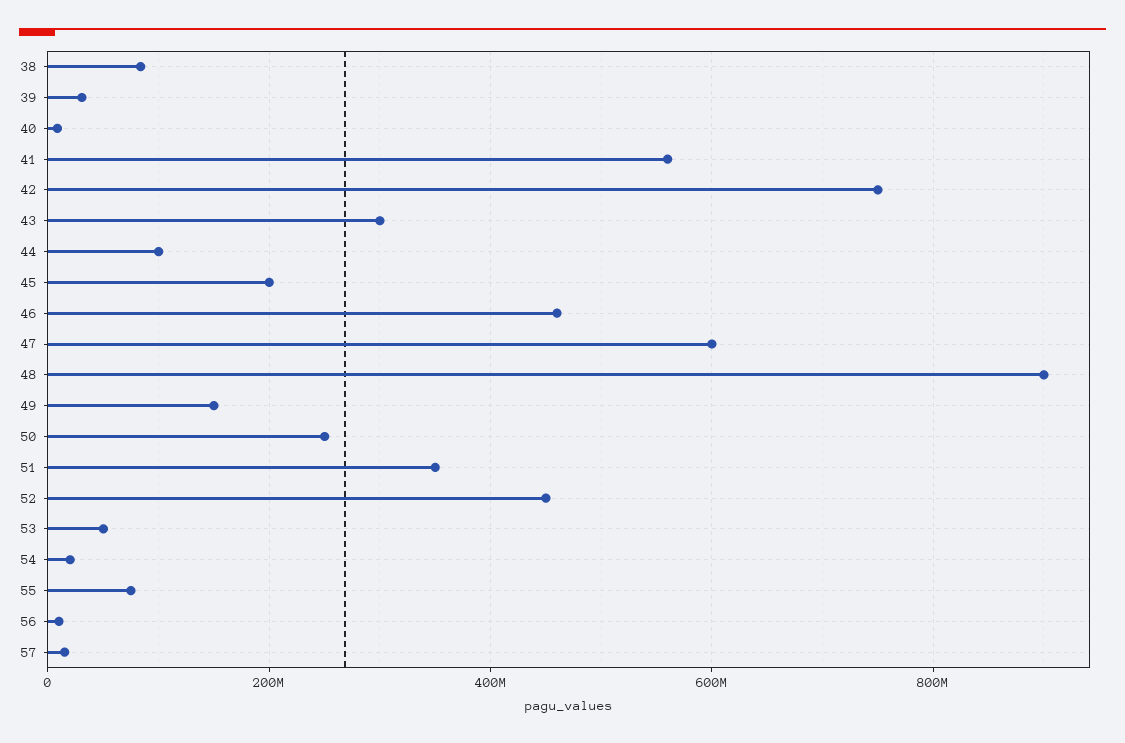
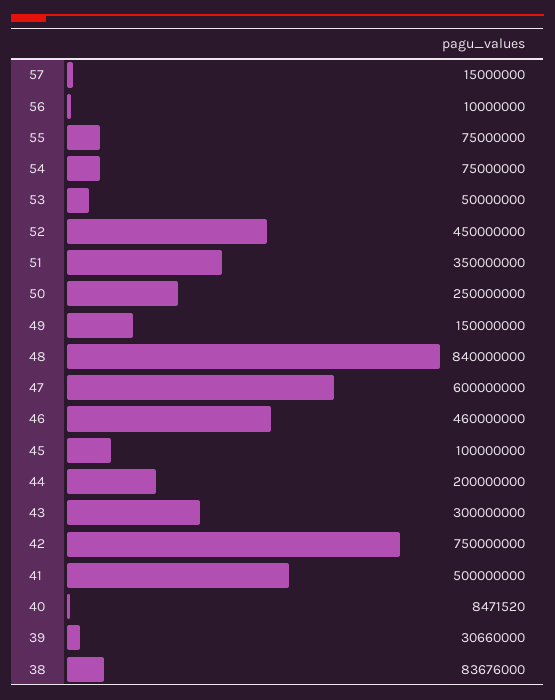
41: 560000000 -> 500000000
44: 100000000 -> 200000000
45: 200000000 -> 100000000
48: 900000000 -> 840000000
54: 20000000 -> 75000000

